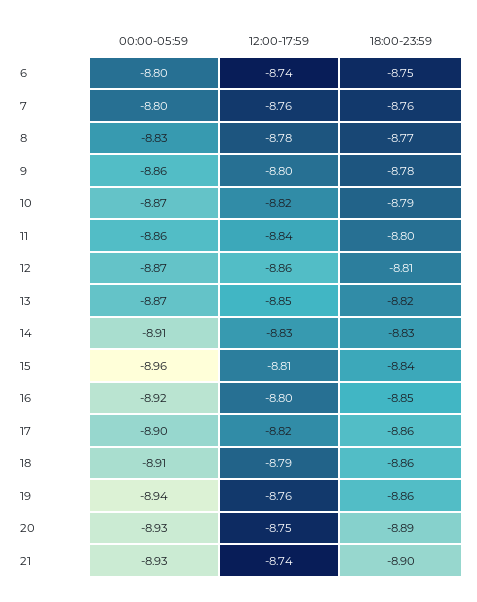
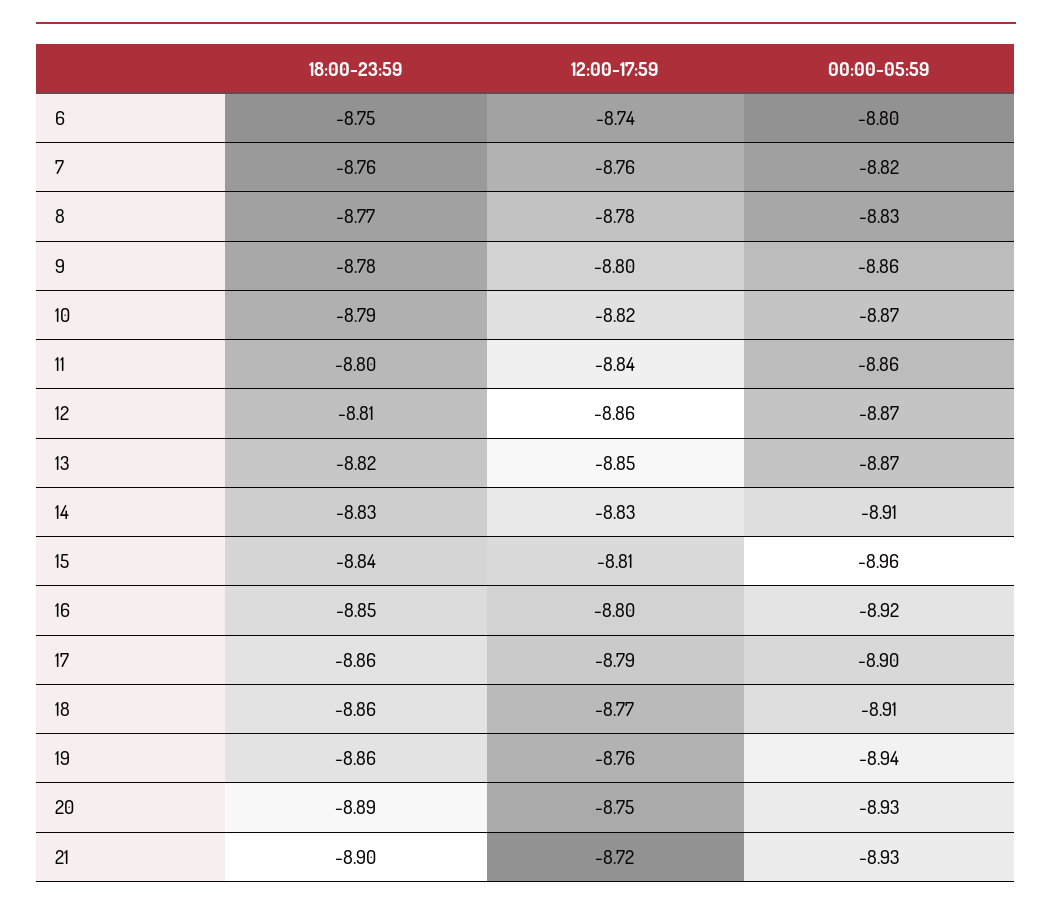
00:00-05:59, 7: -8.8 -> -8.82
12:00-17:59, 17: -8.82 -> -8.79
12:00-17:59, 18: -8.79 -> -8.77
12:00-17:59, 21: -8.74 -> -8.72

